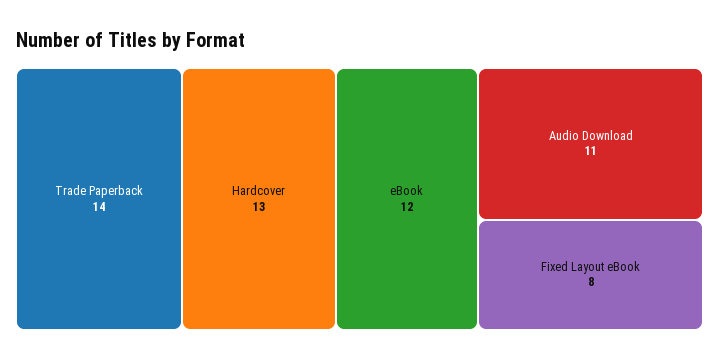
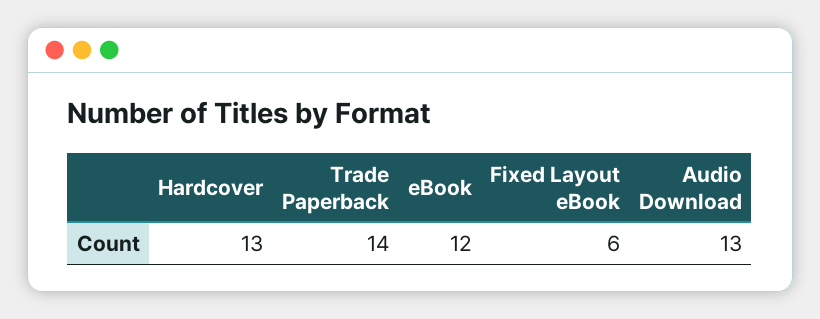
Audio Download: 11 -> 13
Fixed Layout eBook: 8 -> 6

